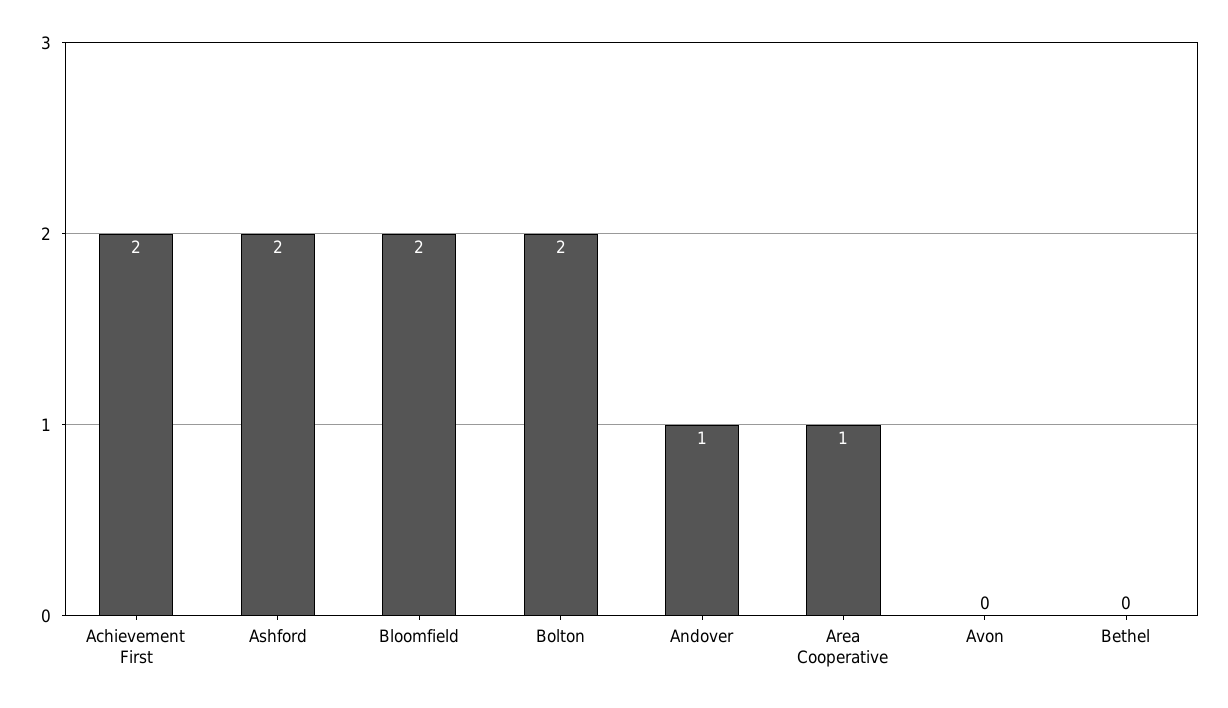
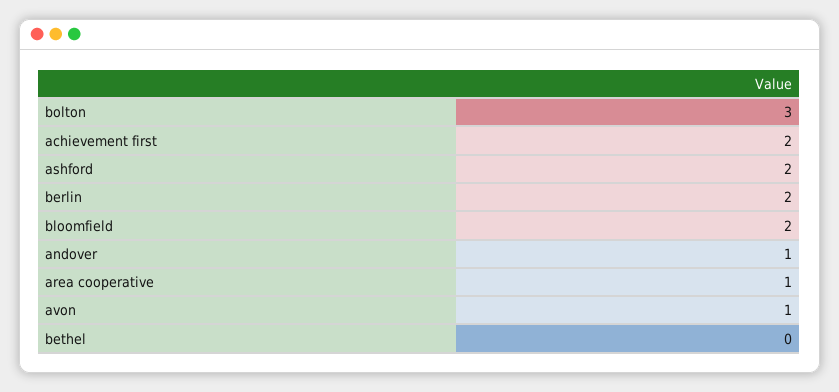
Bolton: 2 -> 3
Avon: 0 -> 1
berlin: none -> 2

